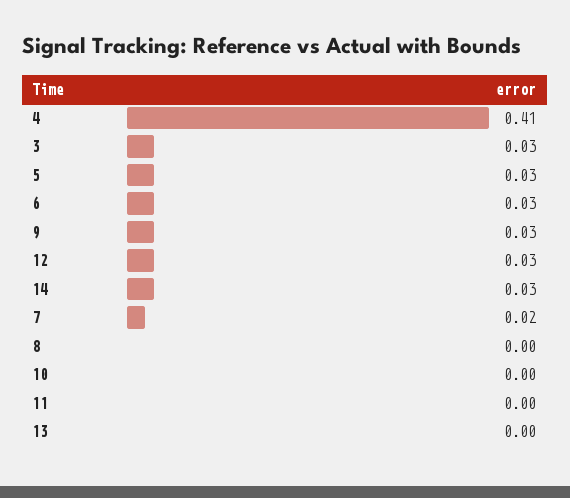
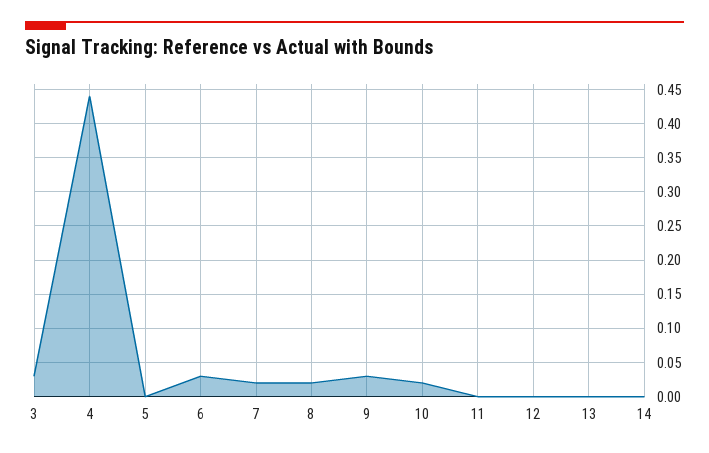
4: 0.41 -> 0.44
5: 0.03 -> 0
12: 0.03 -> 0
14: 0.03 -> 0
8: 0 -> 0.02
10: 0 -> 0.02

